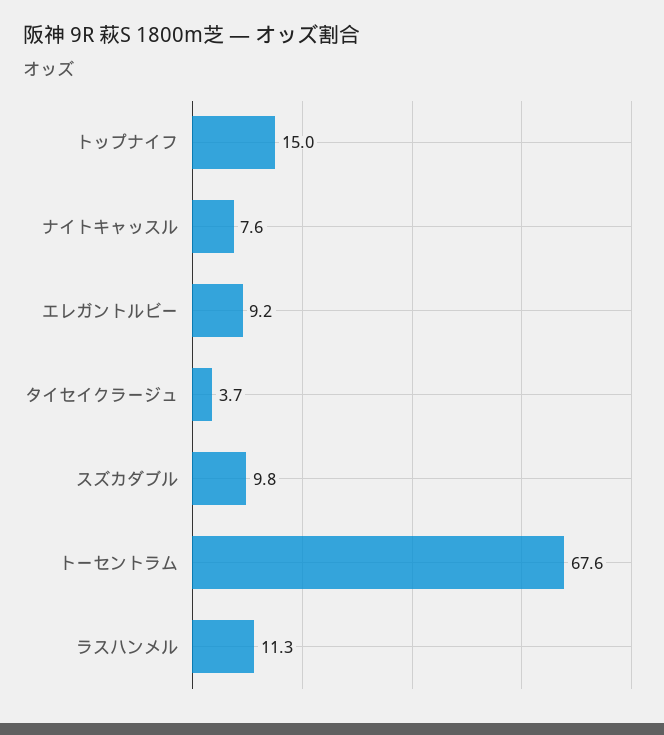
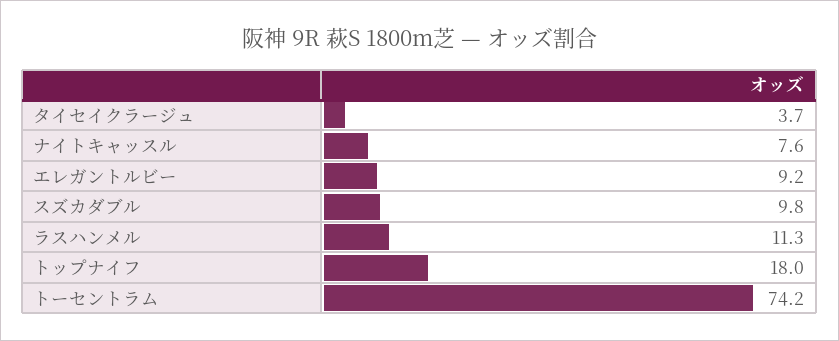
トップナイフ: 15 -> 18
トーセントラム: 67.6 -> 74.2

